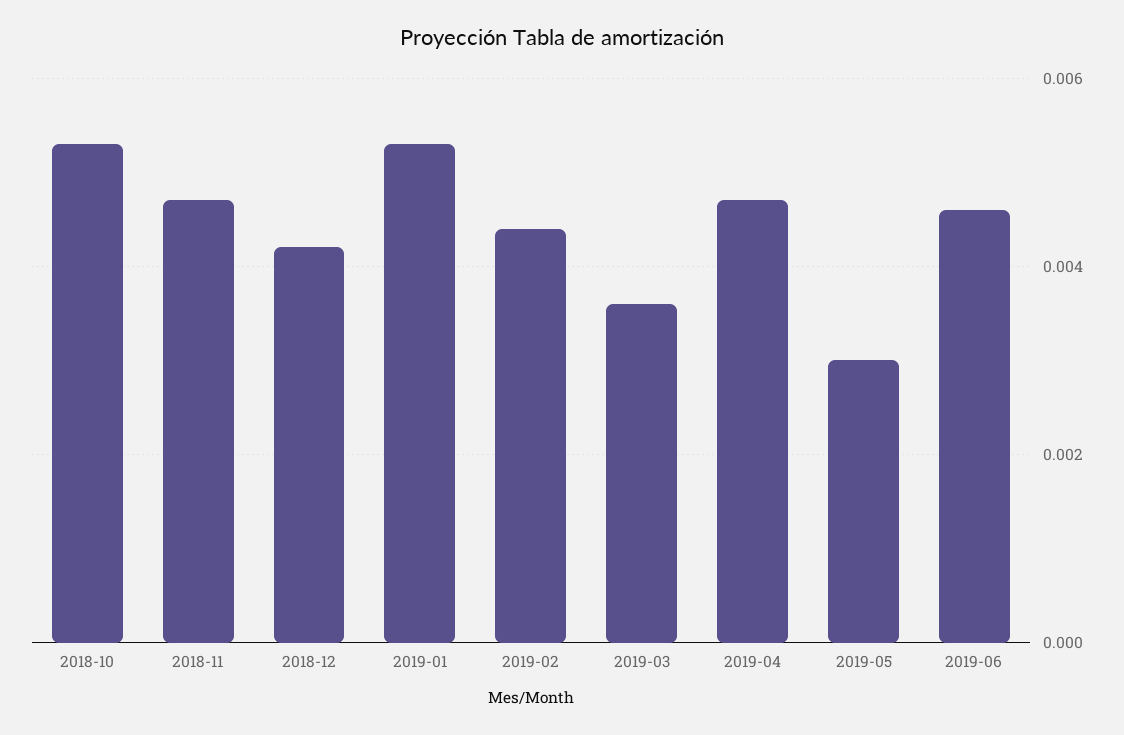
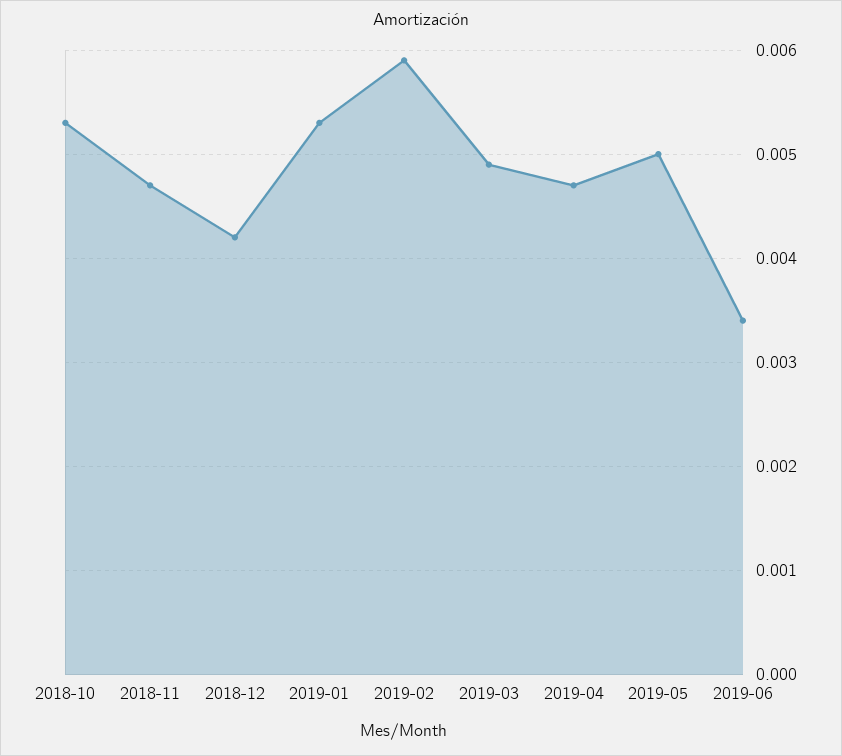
2019-02: 0.0045 -> 0.0059
2019-03: 0.0035 -> 0.0049
2019-05: 0.003 -> 0.005
2019-06: 0.0045 -> 0.0034

